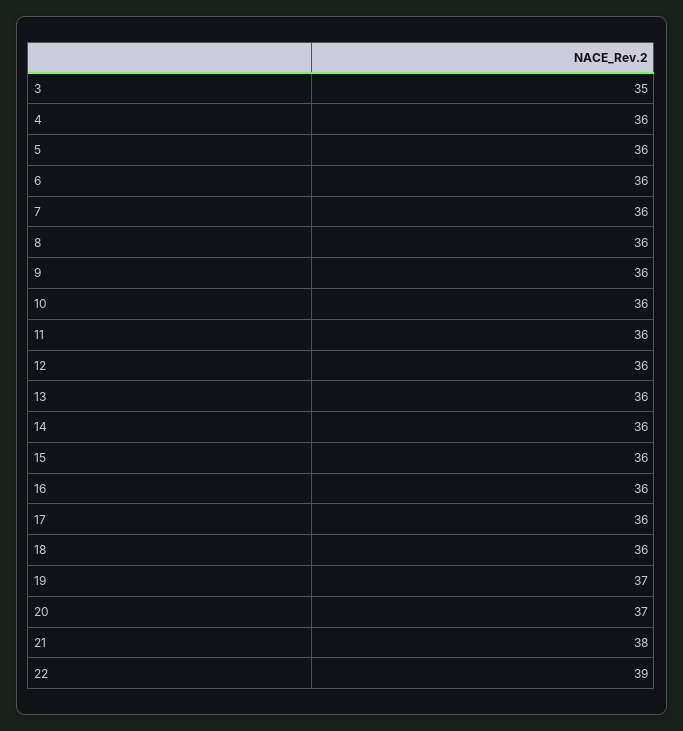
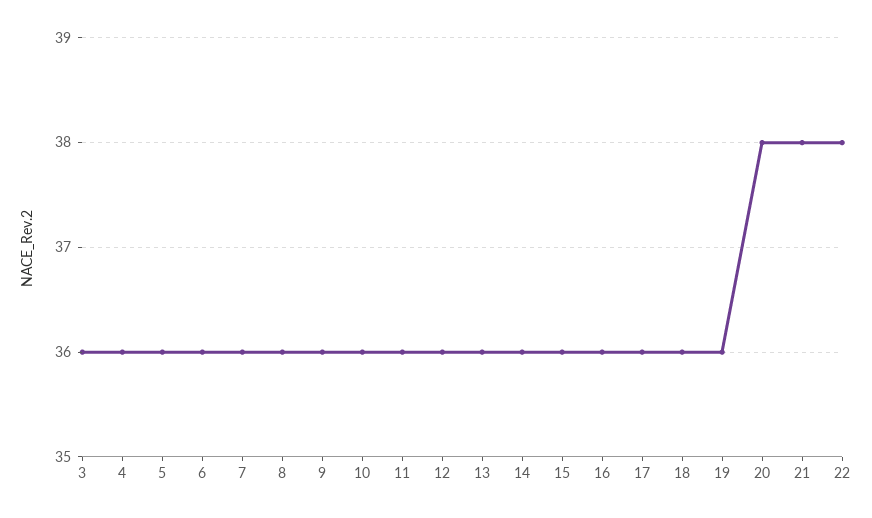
3: 35 -> 36
19: 37 -> 36
20: 37 -> 38
22: 39 -> 38

